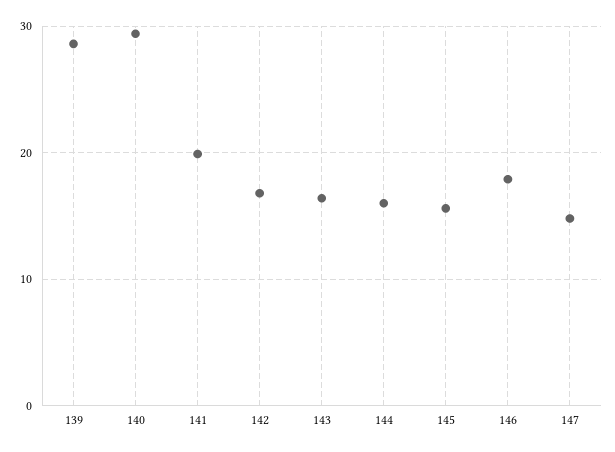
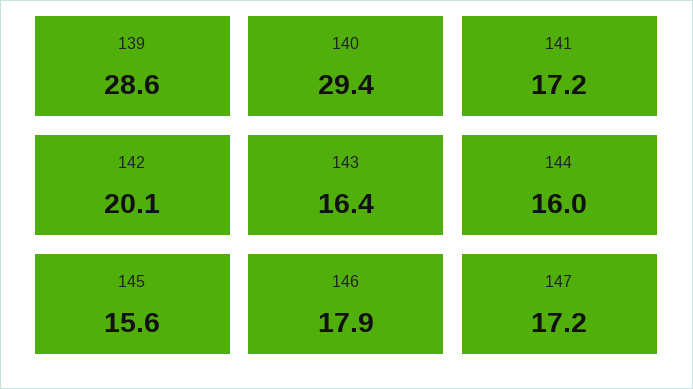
141: 20 -> 17.2
142: 17 -> 20.1
147: 15 -> 17.2

